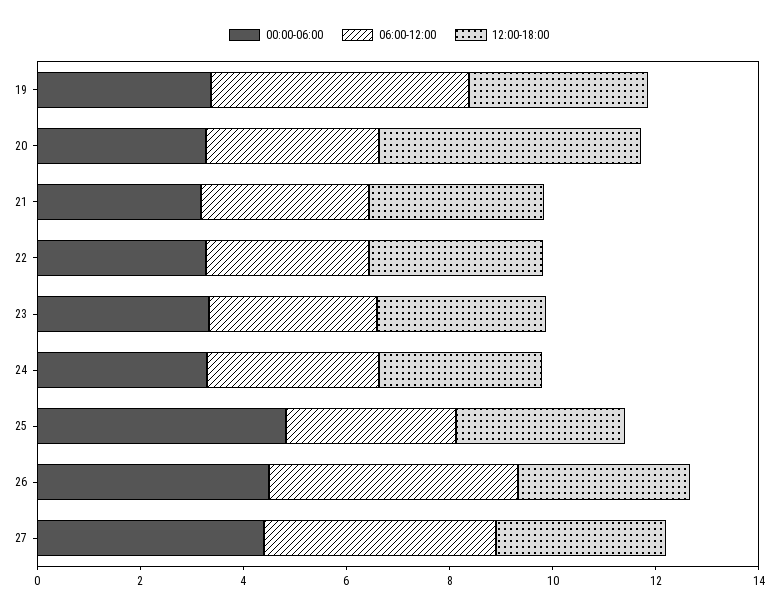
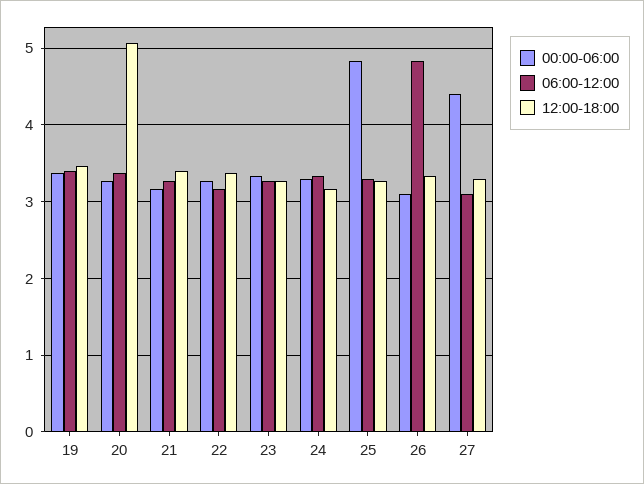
06:00-12:00, 19: 5 -> 3.4
00:00-06:00, 26: 4.5 -> 3.1
06:00-12:00, 27: 4.5 -> 3.1

